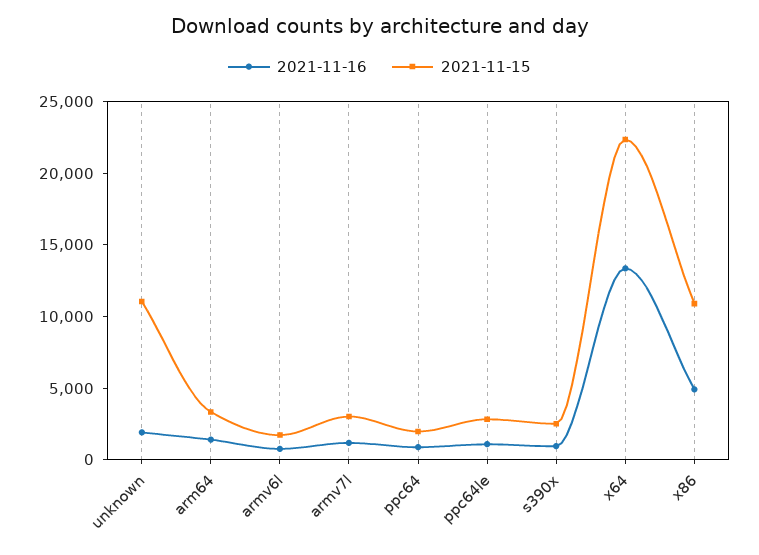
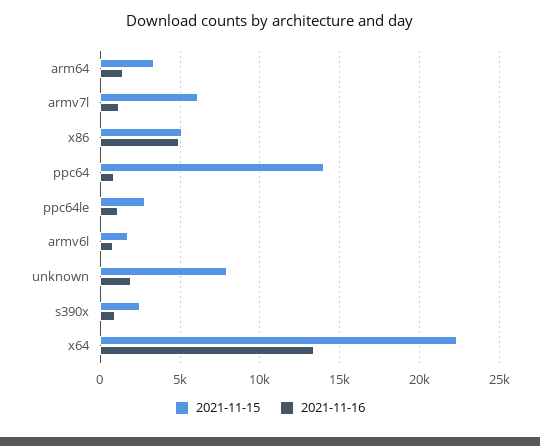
2021-11-15, unknown: 11000 -> 8000
2021-11-15, armv7l: 3000 -> 6000
2021-11-15, ppc64: 2000 -> 14000
2021-11-15, x86: 11000 -> 5000

